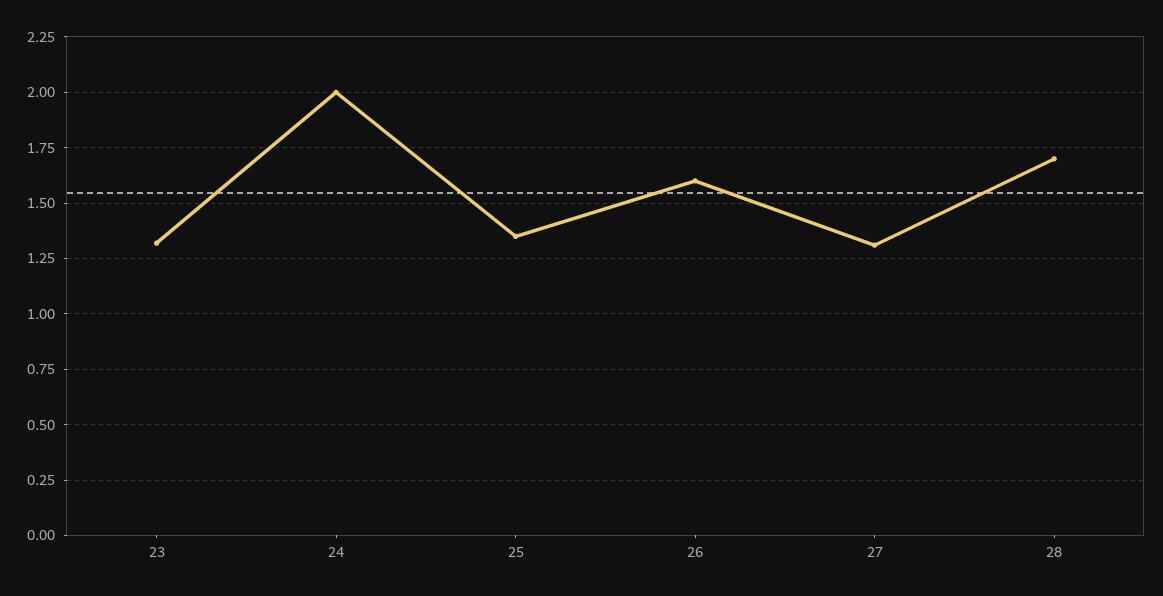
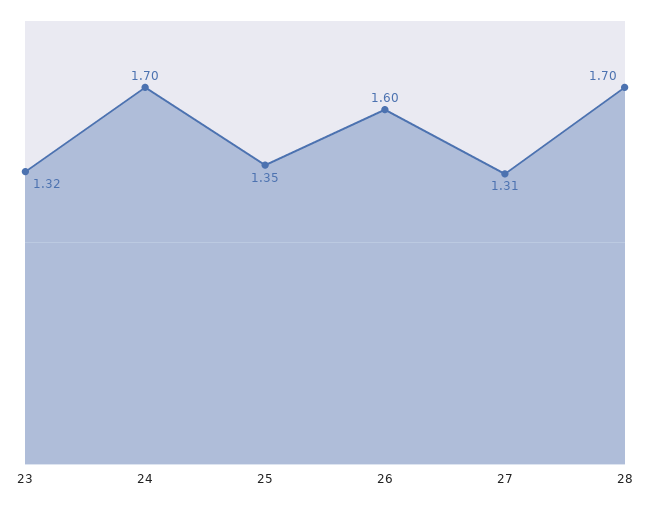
24: 2 -> 1.7

